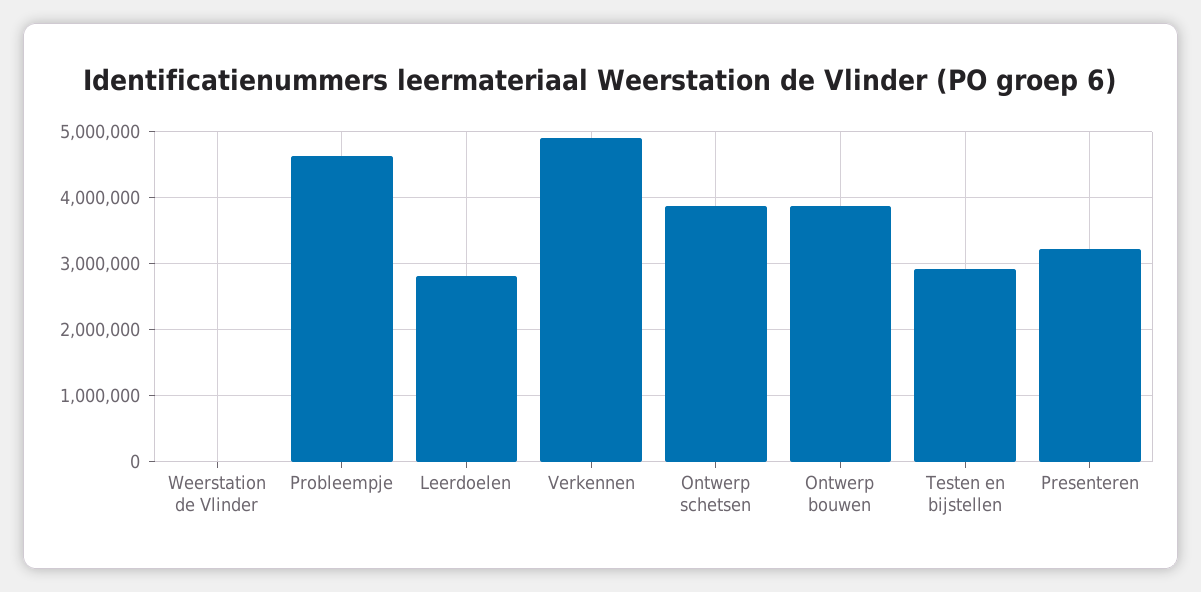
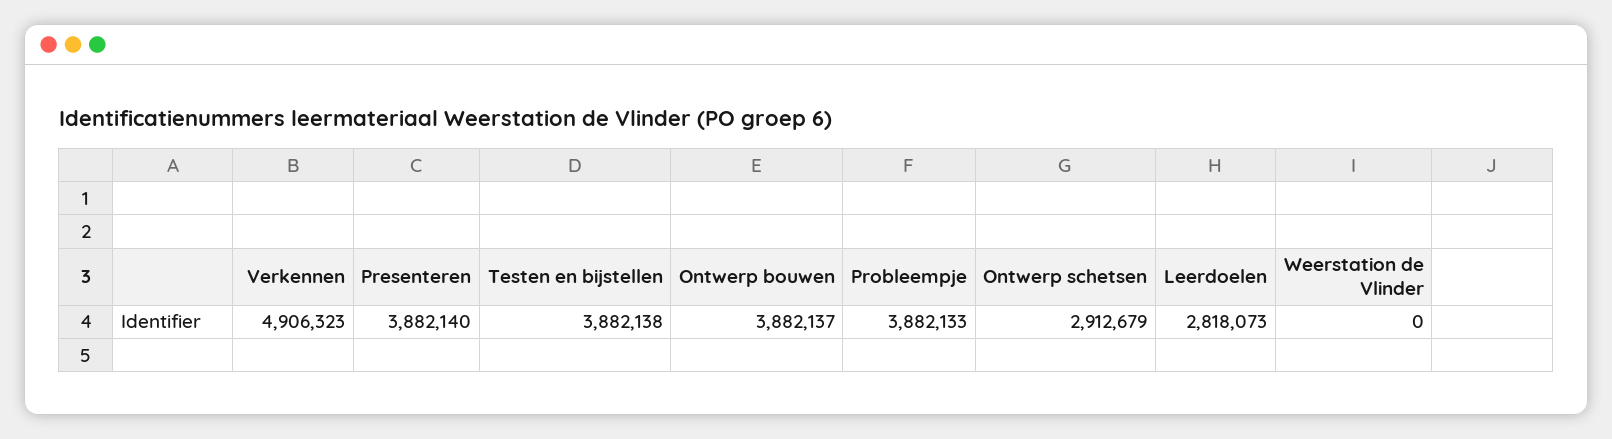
Probleempje: 4600000 -> 3882133
Ontwerp schetsen: 3900000 -> 2912679
Testen en bijstellen: 2900000 -> 3882138
Presenteren: 3200000 -> 3882140

